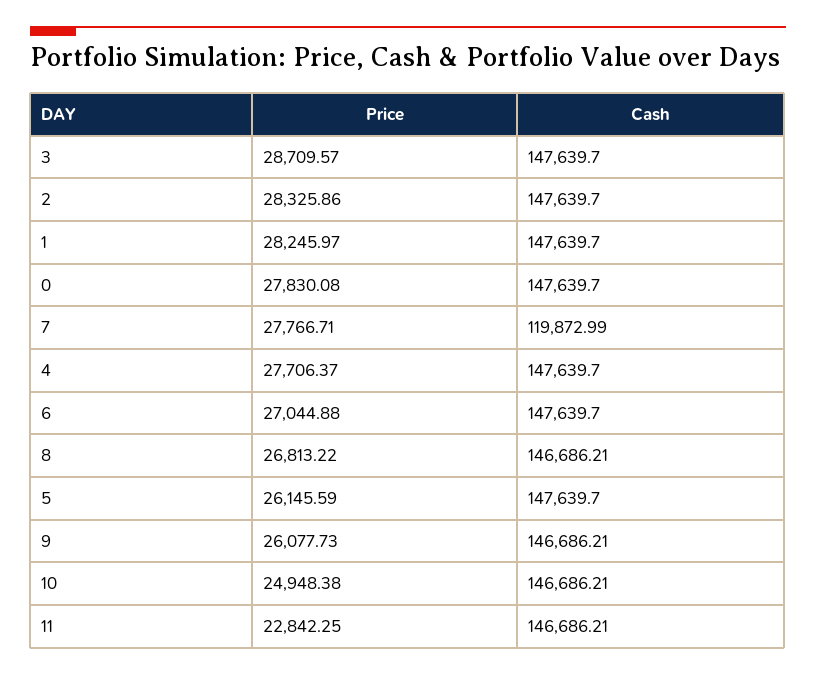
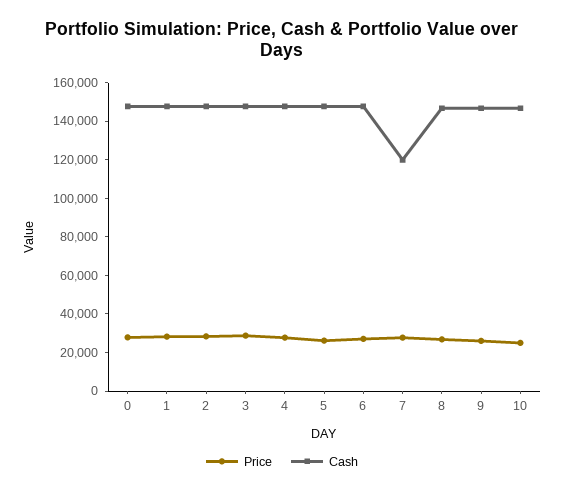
Price, 11: 22842.25 -> none
Cash, 11: 146686.21 -> none

